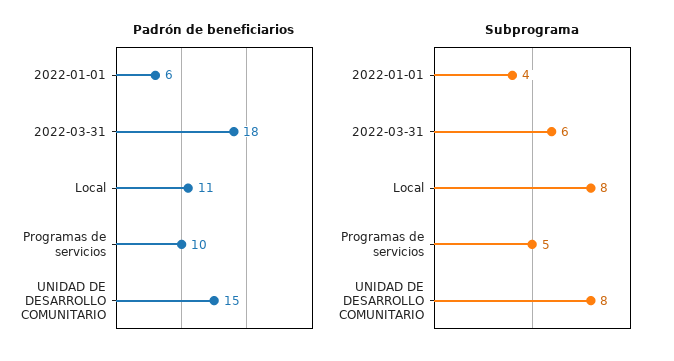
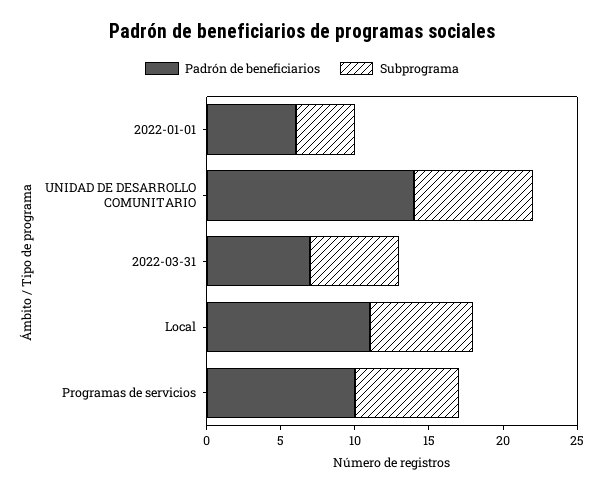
Padrón de beneficiarios, 2022-03-31: 18 -> 7
Padrón de beneficiarios, UNIDAD DE DESARROLLO COMUNITARIO: 15 -> 14
Subprograma, Local: 8 -> 7
Subprograma, Programas de servicios: 5 -> 7

